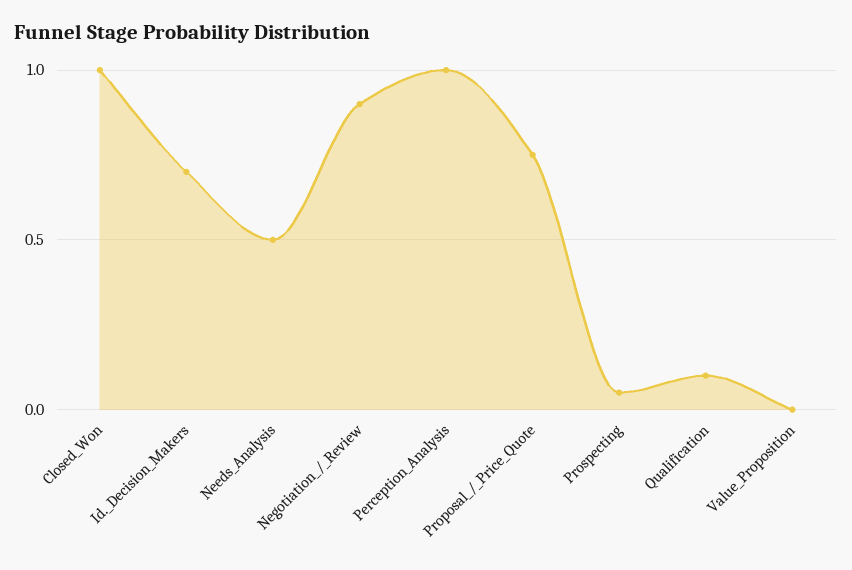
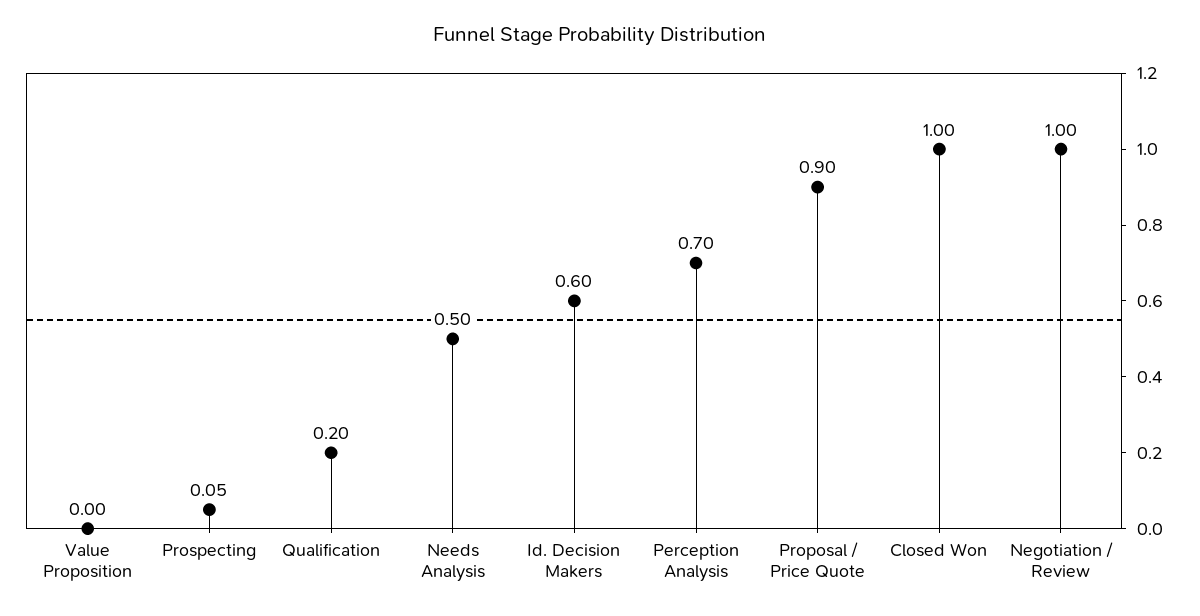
Id._Decision_Makers: 0.7 -> 0.6
Negotiation_/_Review: 0.9 -> 1
Perception_Analysis: 1 -> 0.7
Proposal_/_Price_Quote: 0.75 -> 0.9
Qualification: 0.1 -> 0.2

